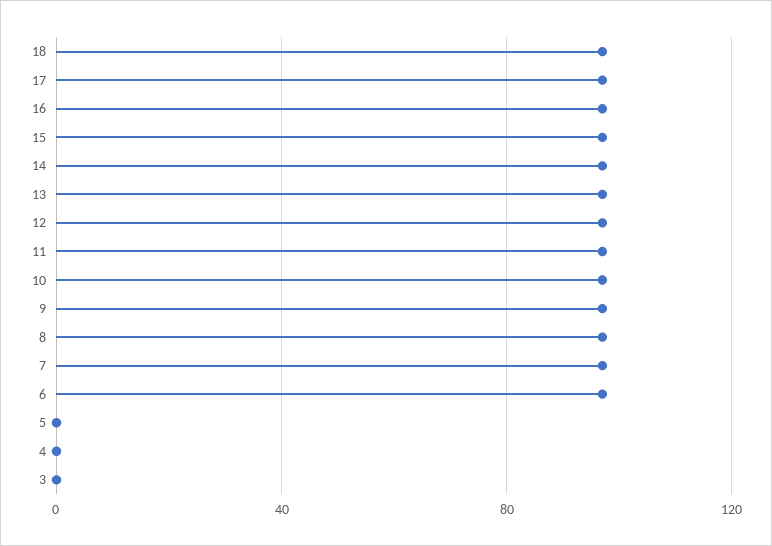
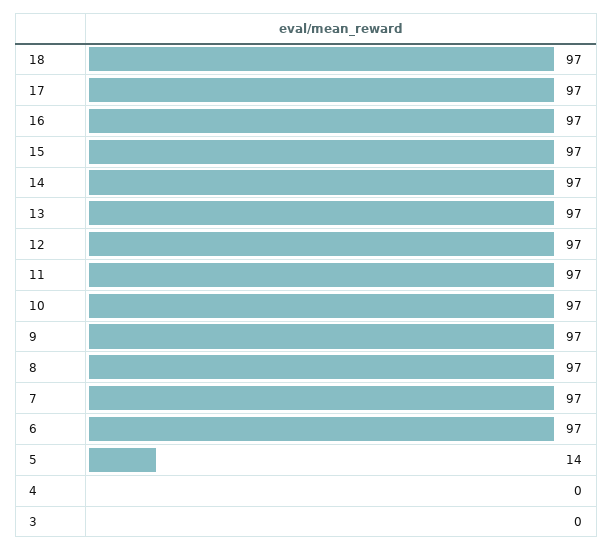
5: 0 -> 14

